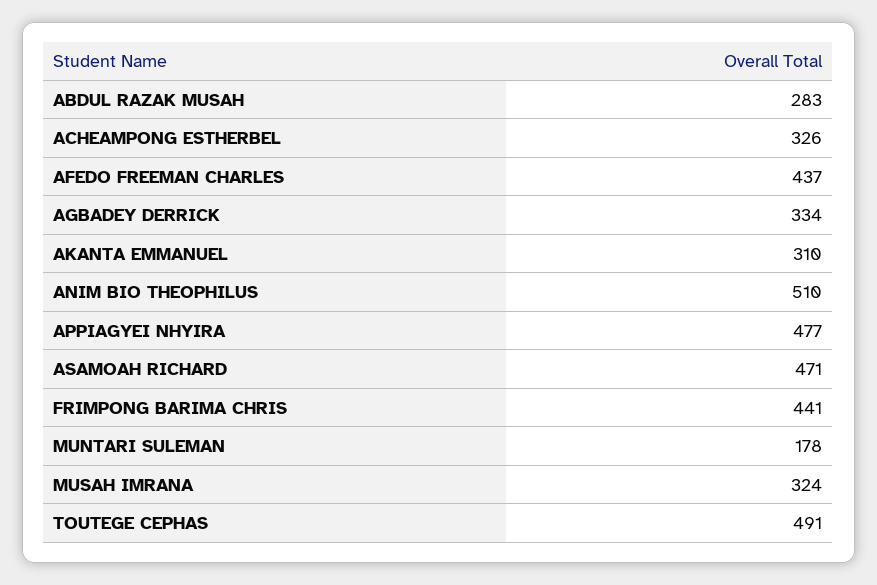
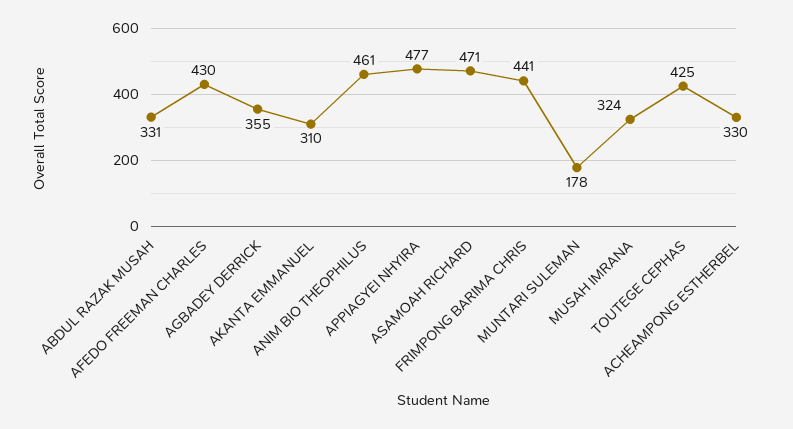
ABDUL RAZAK MUSAH: 283 -> 331
ACHEAMPONG ESTHERBEL: 326 -> 330
AFEDO FREEMAN CHARLES: 437 -> 430
AGBADEY DERRICK: 334 -> 355
ANIM BIO THEOPHILUS: 510 -> 461
TOUTEGE CEPHAS: 491 -> 425

